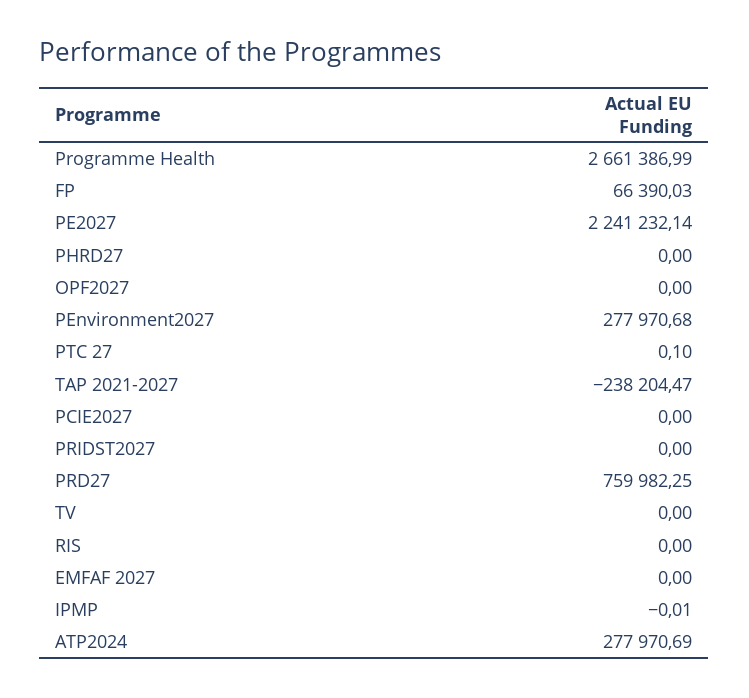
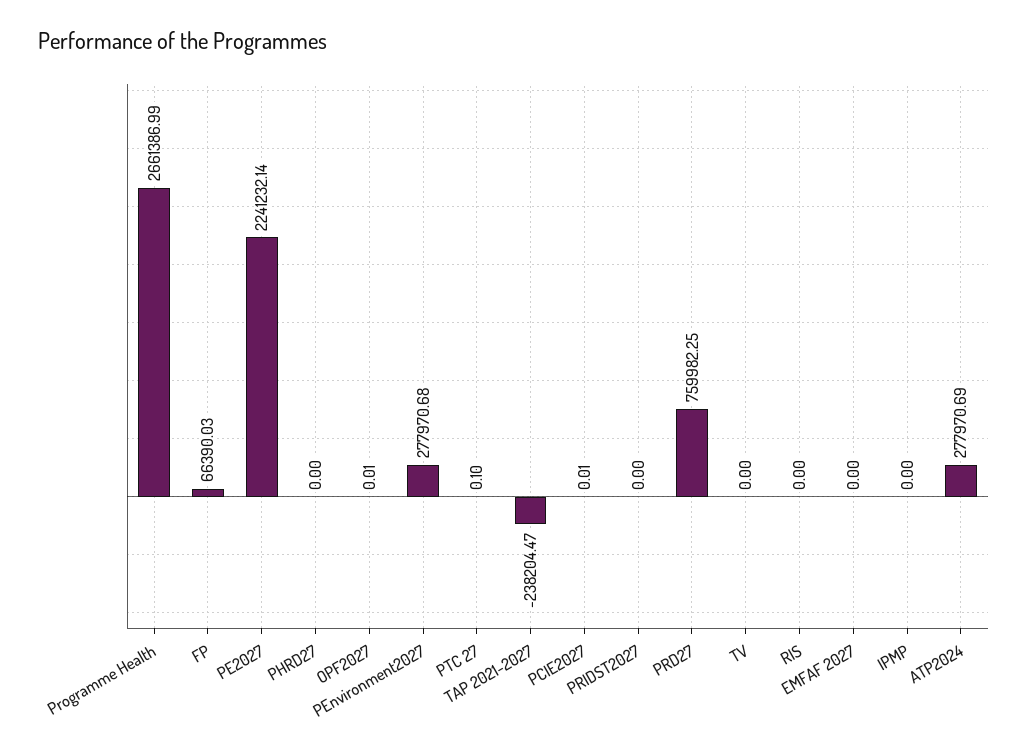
OPF2027: 0 -> 0.01
PCIE2027: 0 -> 0.01
IPMP: -0.01 -> 0

